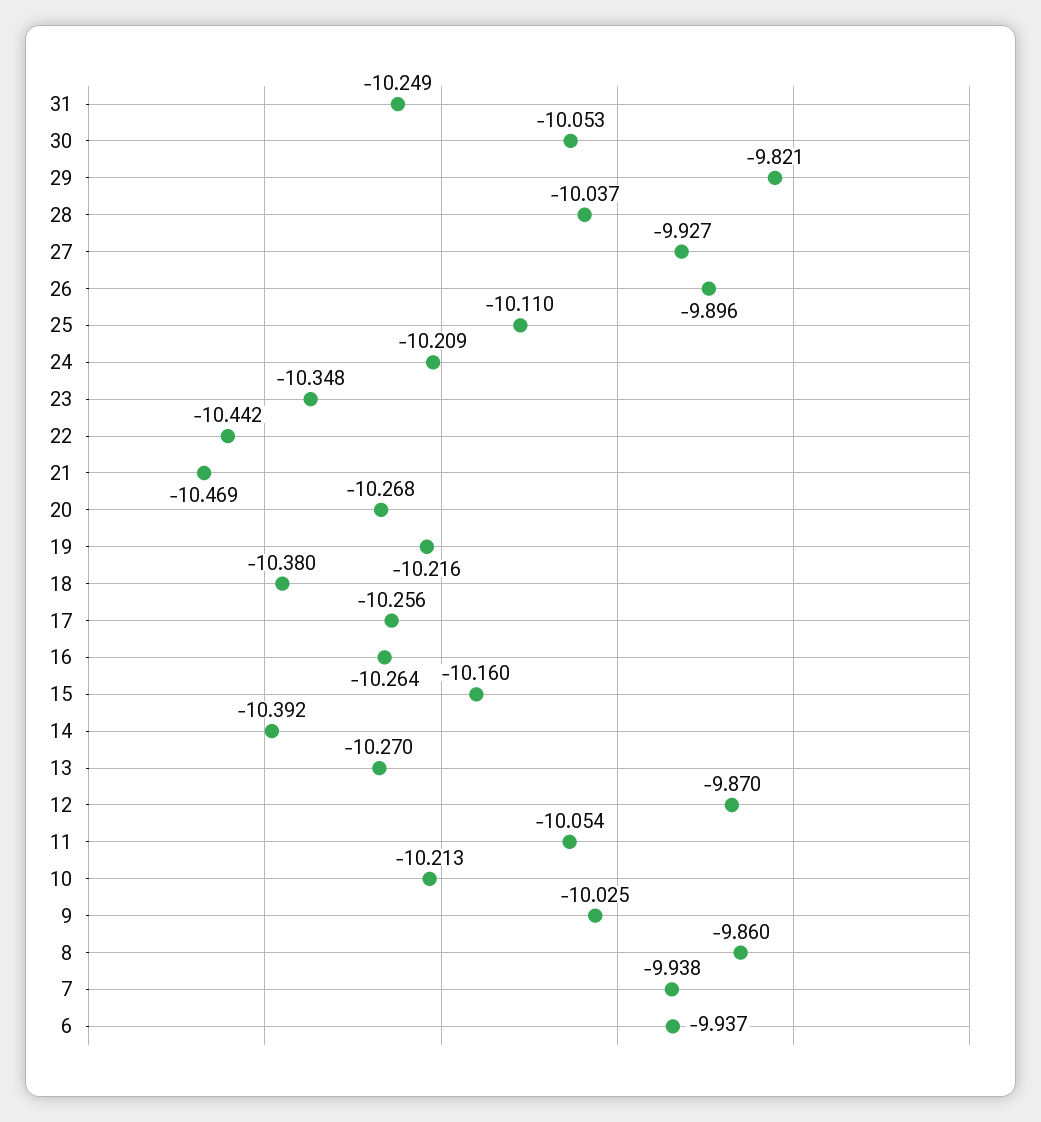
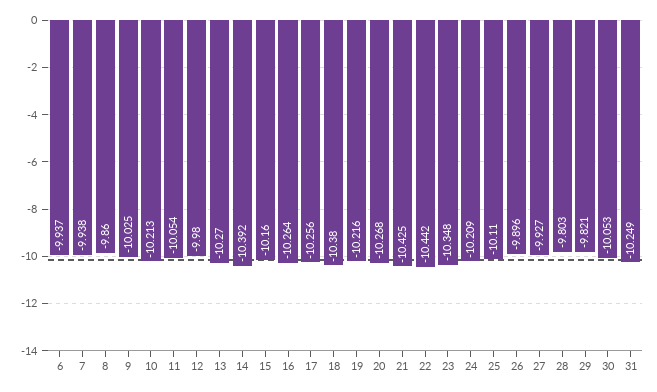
28: -10.037 -> -9.803
21: -10.469 -> -10.425
12: -9.87 -> -9.98

